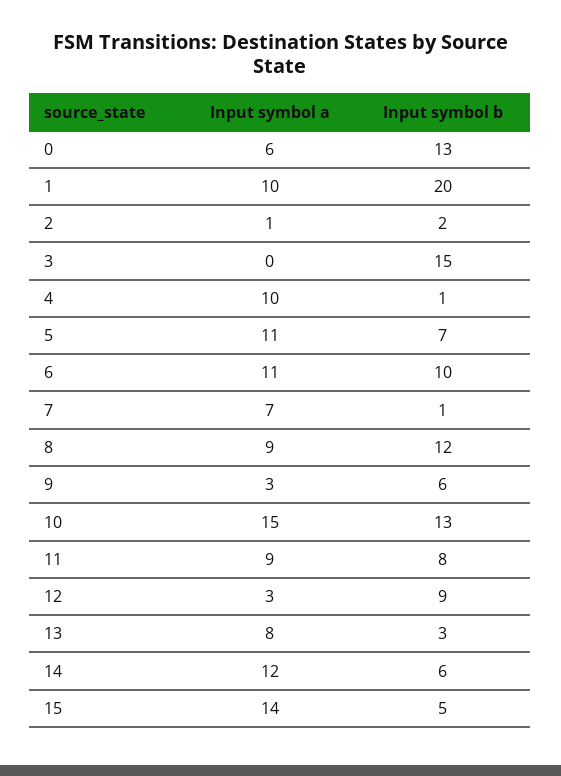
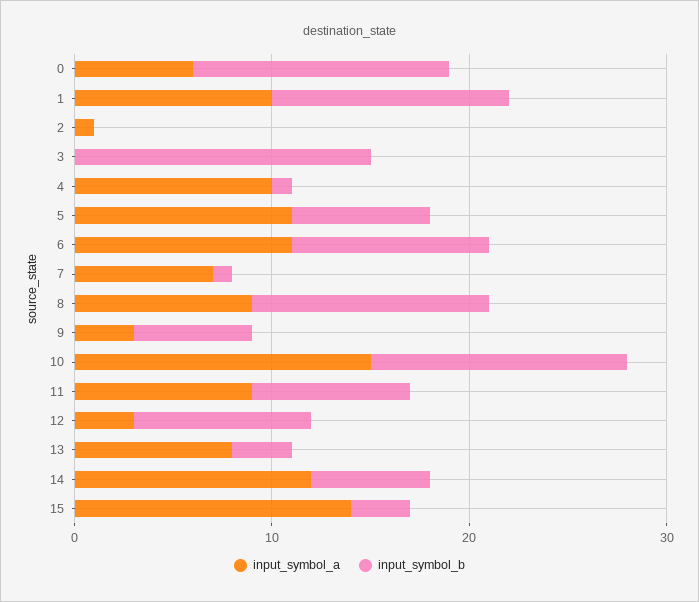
Input symbol b, 1: 20 -> 12
Input symbol b, 2: 2 -> 0
Input symbol b, 15: 5 -> 3

